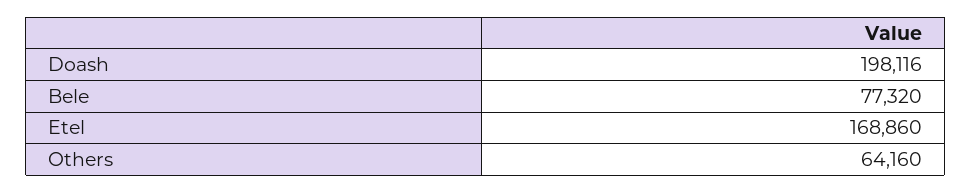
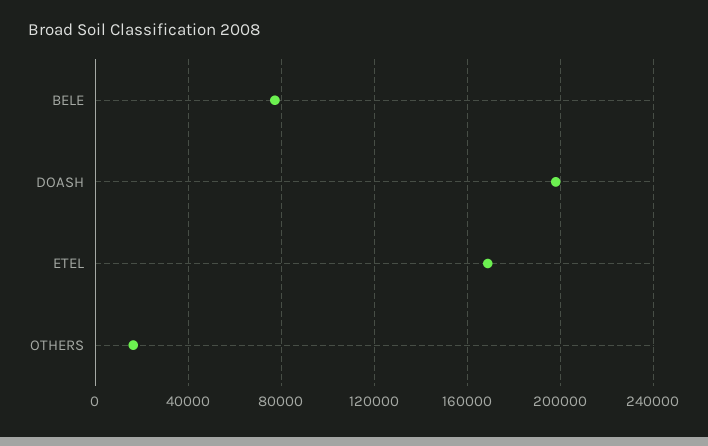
Others: 64160 -> 15000

